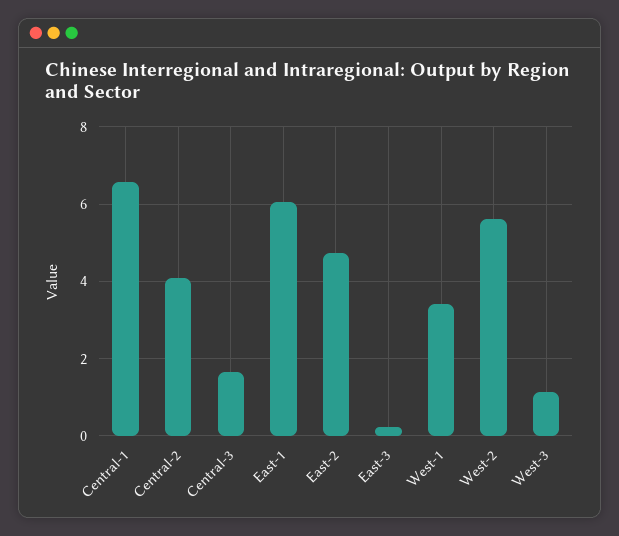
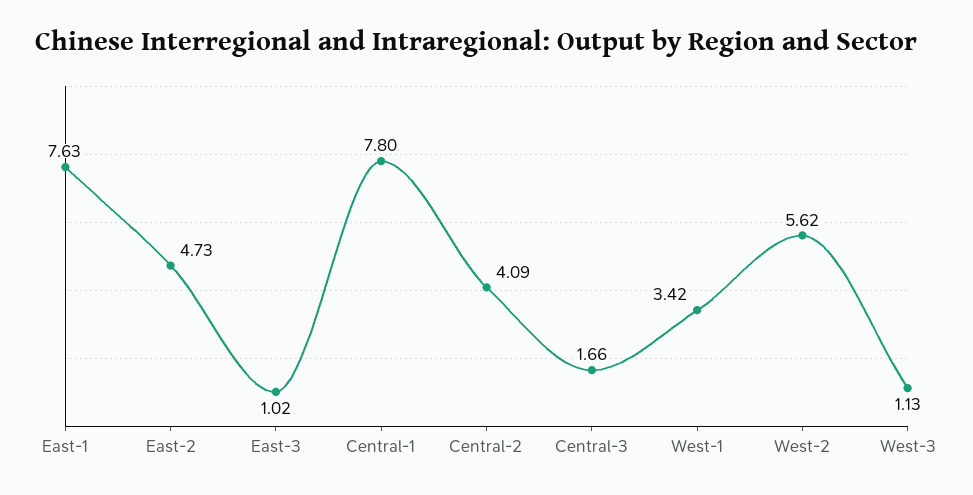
Central-1: 6.6 -> 7.8
East-1: 6 -> 7.63
East-3: 0.2 -> 1.02

